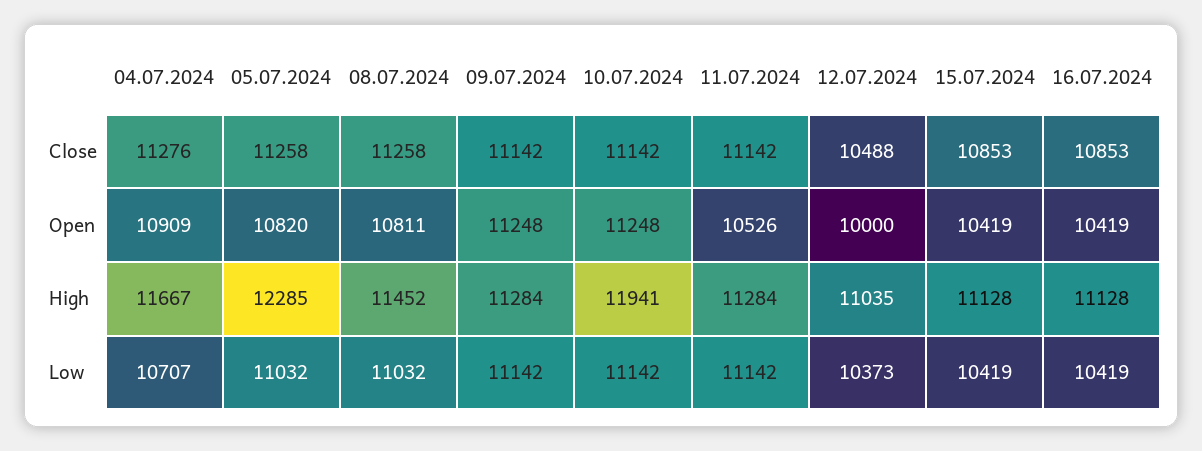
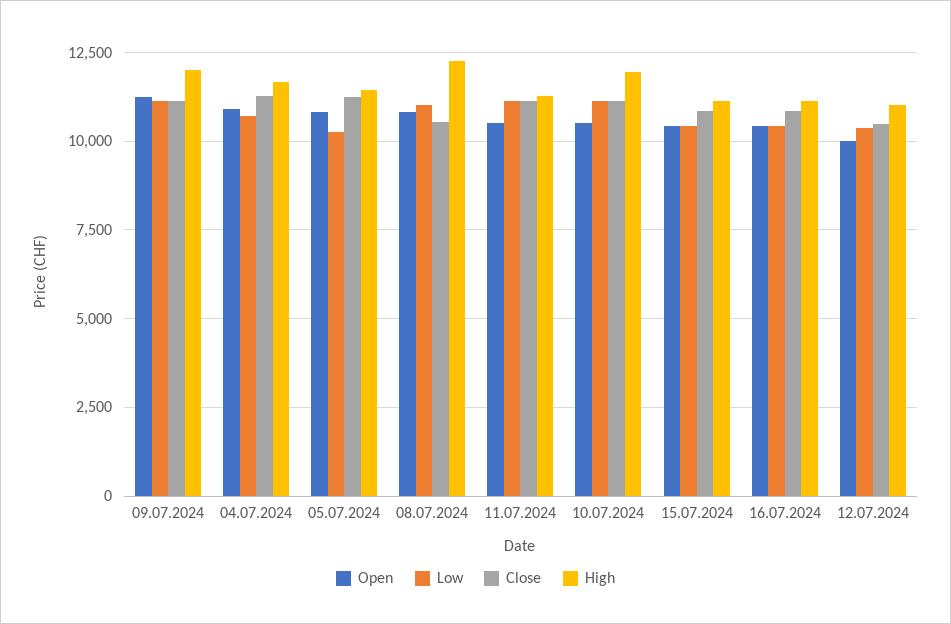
Close, 08.07.2024: 11258 -> 10500
Open, 10.07.2024: 11248 -> 10500
High, 05.07.2024: 12285 -> 11500
High, 08.07.2024: 11452 -> 12250
High, 09.07.2024: 11284 -> 12000
Low, 05.07.2024: 11032 -> 10250

